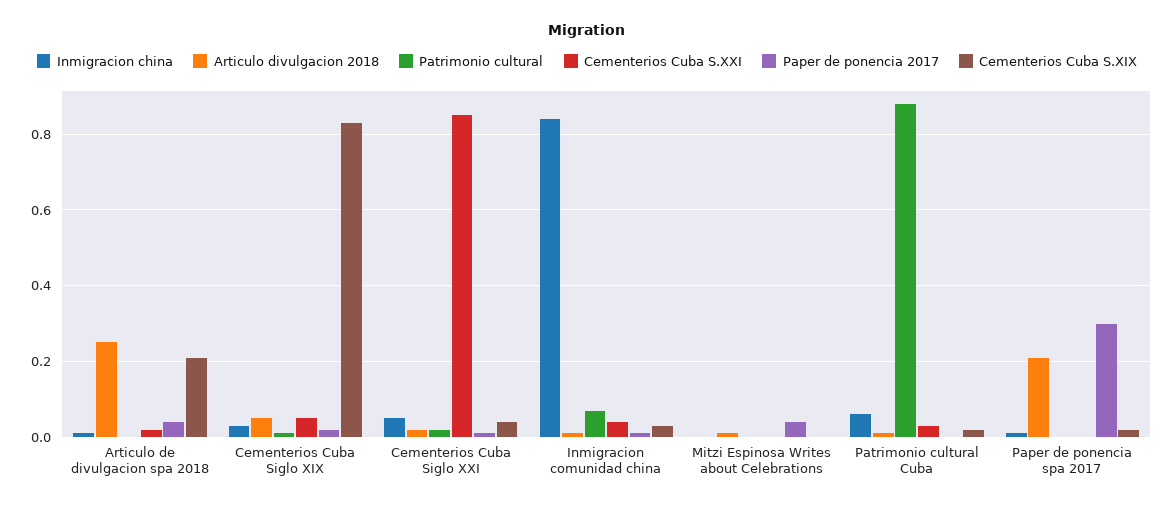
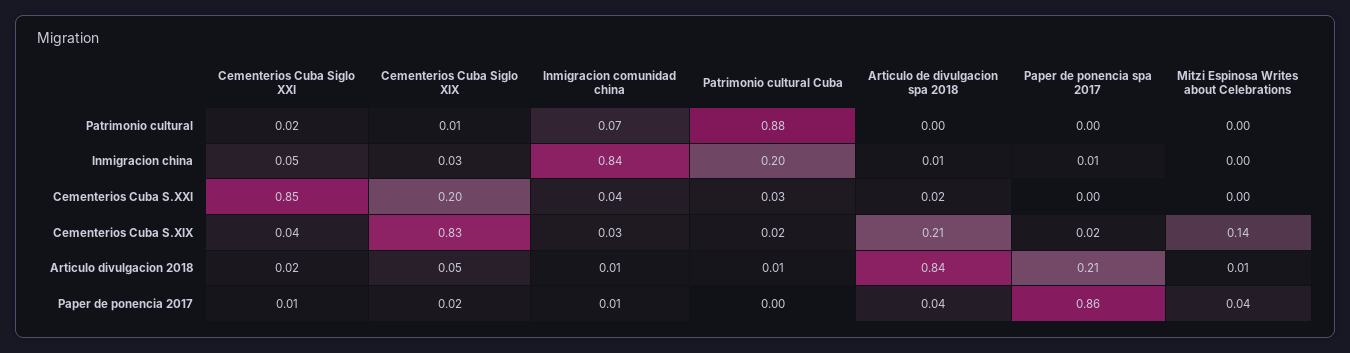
Articulo divulgacion 2018, Articulo de divulgacion spa 2018: 0.25 -> 0.84
Cementerios Cuba S.XXI, Cementerios Cuba Siglo XIX: 0.05 -> 0.2
Cementerios Cuba S.XIX, Mitzi Espinosa Writes about Celebrations: 0 -> 0.14
Inmigracion china, Patrimonio cultural Cuba: 0.05 -> 0.2
Paper de ponencia 2017, Paper de ponencia spa 2017: 0.3 -> 0.86

